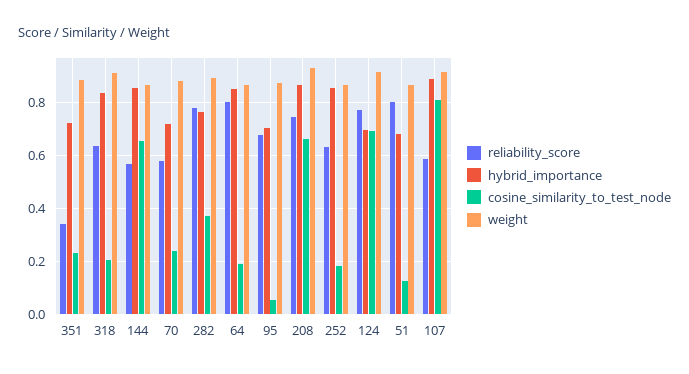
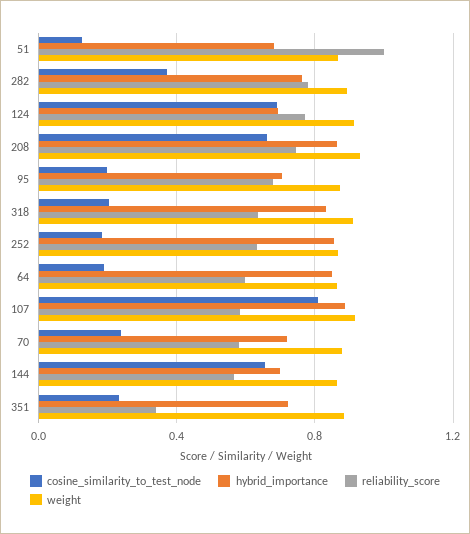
hybrid_importance, 144: 0.85 -> 0.7
reliability_score, 64: 0.8 -> 0.6
cosine_similarity_to_test_node, 95: 0.05 -> 0.2
reliability_score, 51: 0.8 -> 1

